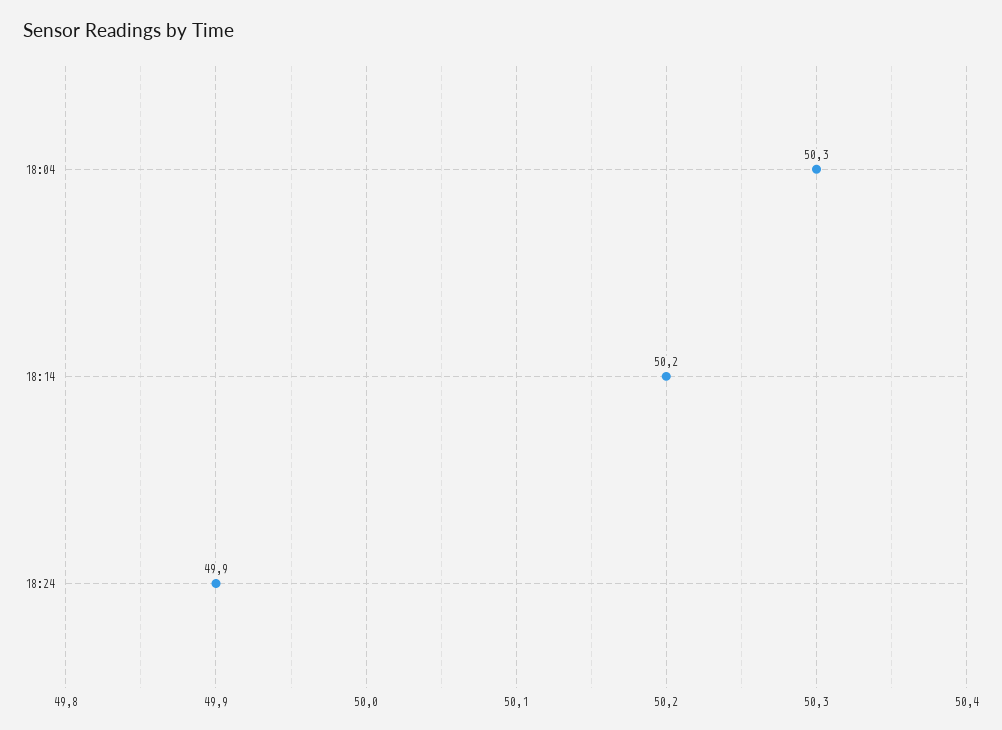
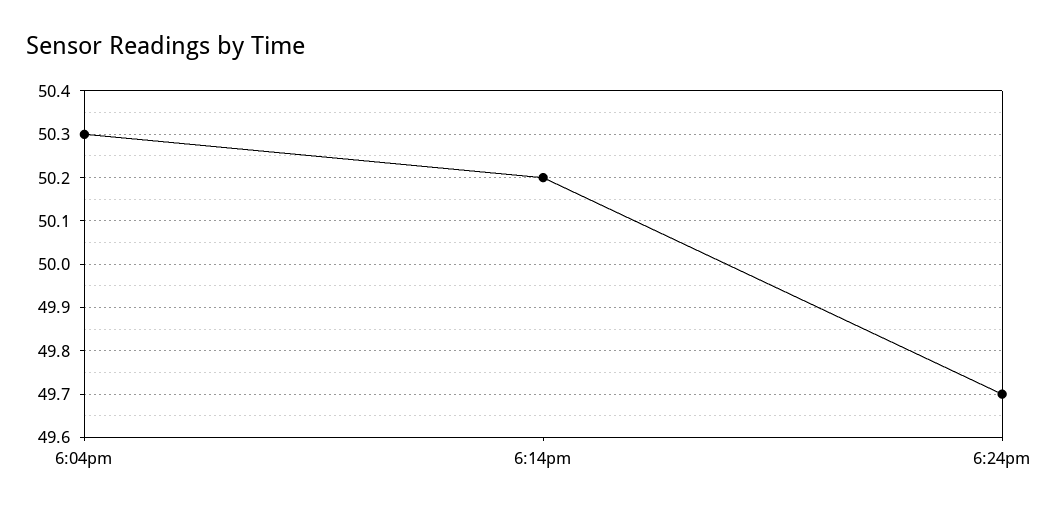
18:24: 49.9 -> 49.7

